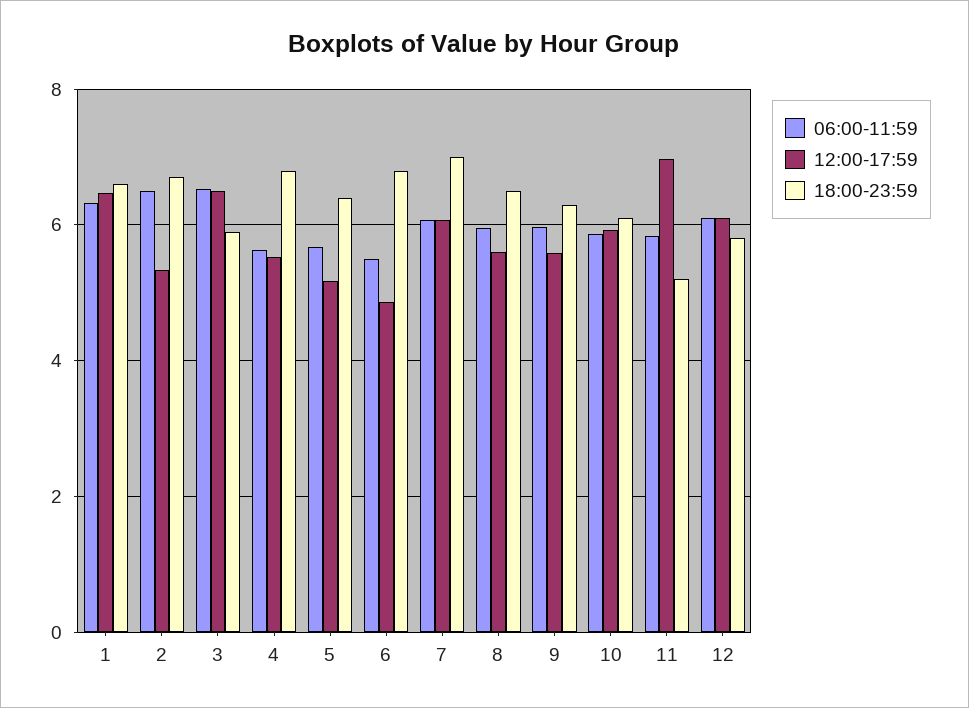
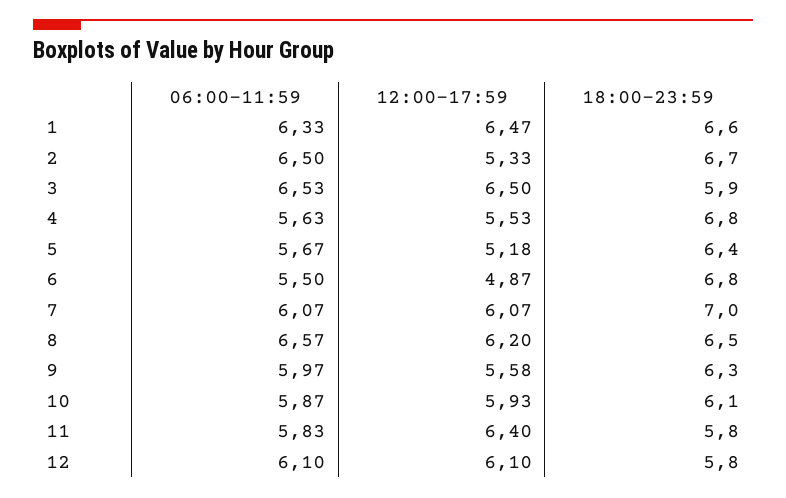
06:00-11:59, 8: 6 -> 6.57
12:00-17:59, 8: 5.6 -> 6.2
12:00-17:59, 11: 7 -> 6.4
18:00-23:59, 11: 5.2 -> 5.8

